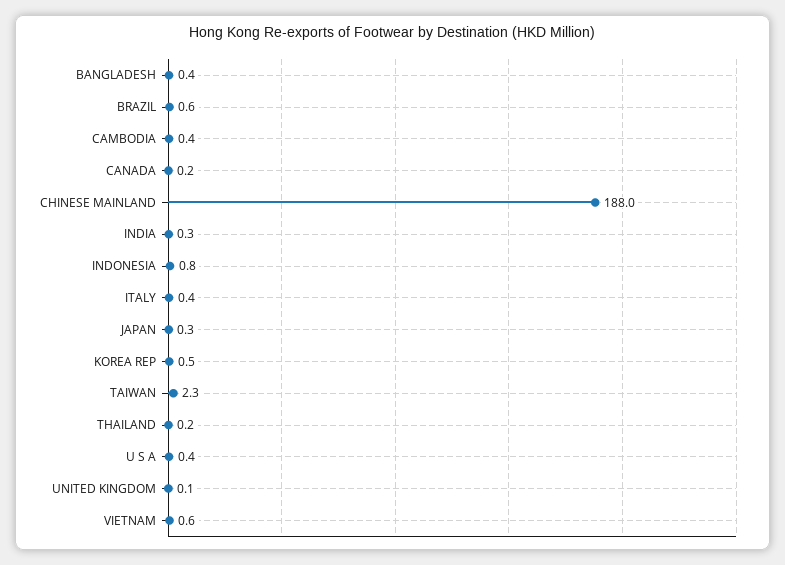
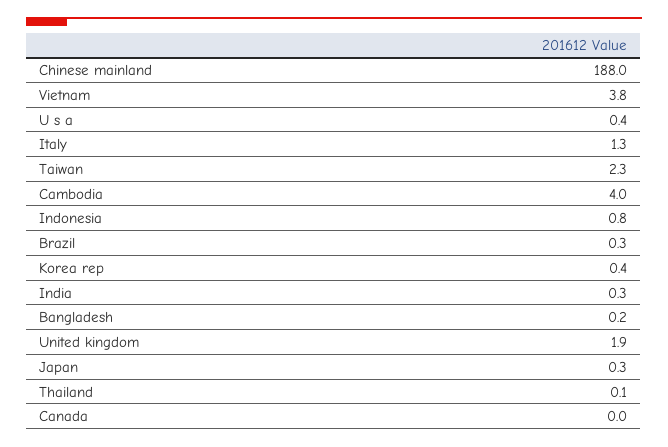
BANGLADESH: 0.4 -> 0.2
BRAZIL: 0.6 -> 0.3
CAMBODIA: 0.4 -> 4
CANADA: 0.2 -> 0
ITALY: 0.4 -> 1.3
KOREA REP: 0.5 -> 0.4
THAILAND: 0.2 -> 0.1
UNITED KINGDOM: 0.1 -> 1.9
VIETNAM: 0.6 -> 3.8

